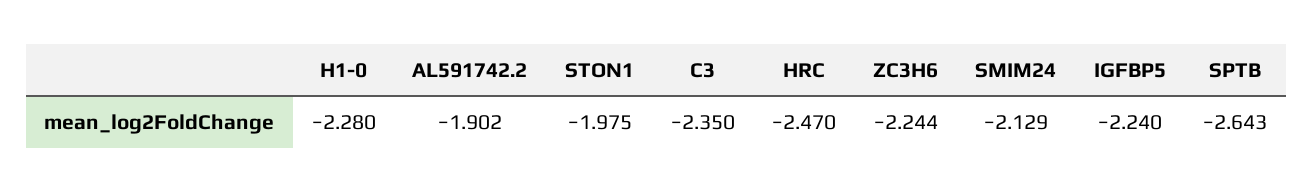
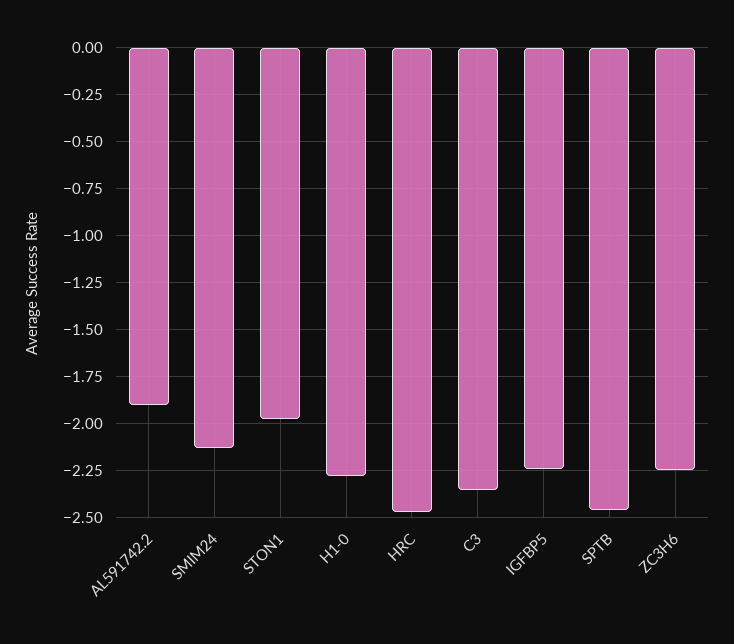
SPTB: -2.643 -> -2.45

